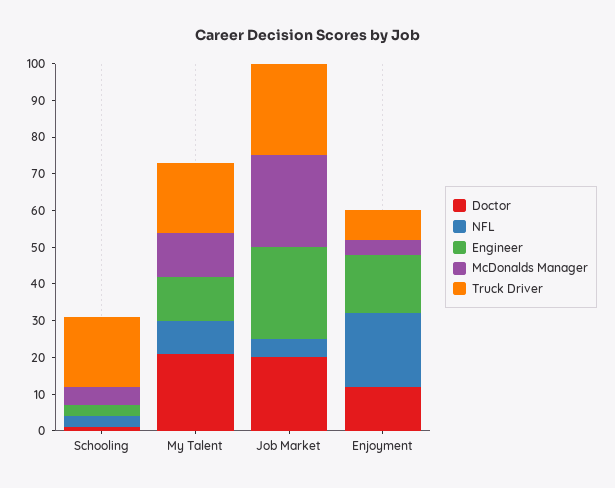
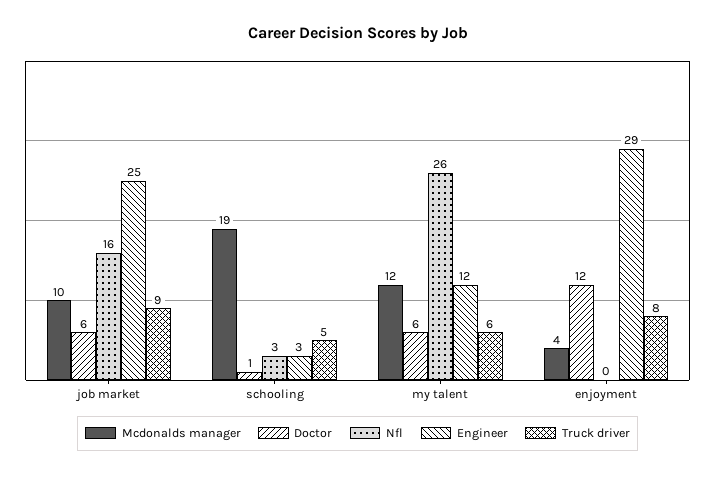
McDonalds Manager, Schooling: 5 -> 19
Truck Driver, Schooling: 20 -> 5
Doctor, My Talent: 20 -> 6
NFL, My Talent: 10 -> 26
Truck Driver, My Talent: 20 -> 6
Doctor, Job Market: 20 -> 6
NFL, Job Market: 5 -> 16
McDonalds Manager, Job Market: 25 -> 10
Truck Driver, Job Market: 25 -> 9
NFL, Enjoyment: 20 -> 0
Engineer, Enjoyment: 15 -> 29

